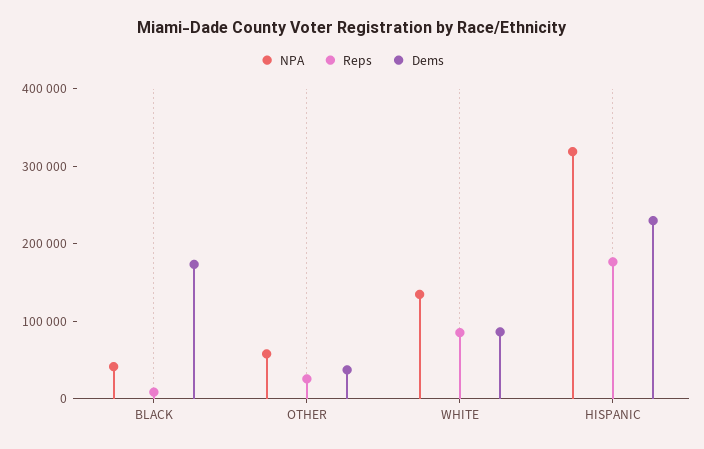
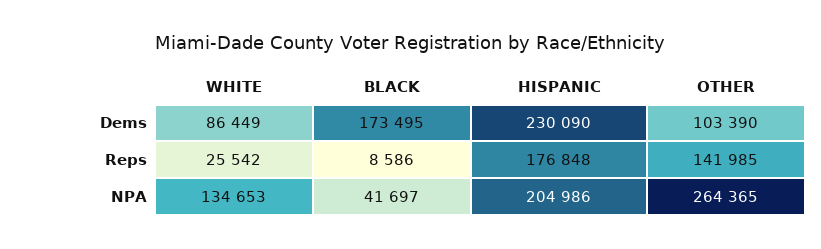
NPA, OTHER: 60000 -> 264365
Reps, OTHER: 20000 -> 141985
Dems, OTHER: 40000 -> 103390
Reps, WHITE: 80000 -> 25542
NPA, HISPANIC: 320000 -> 204986

